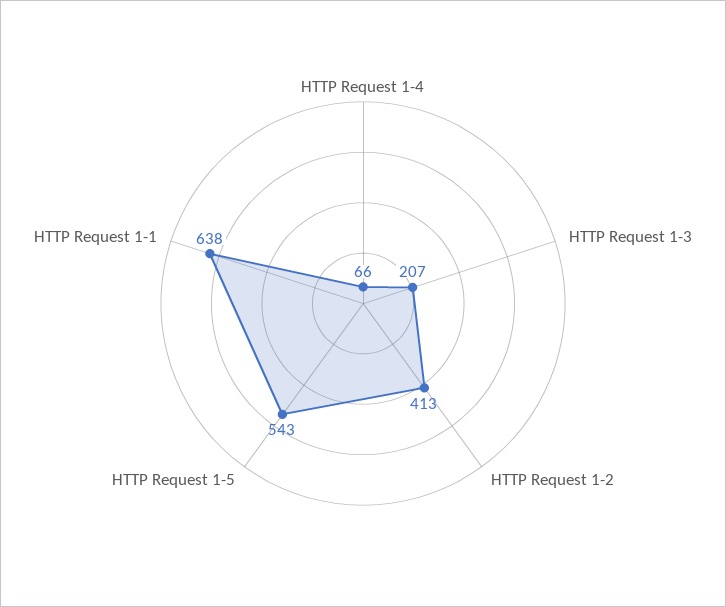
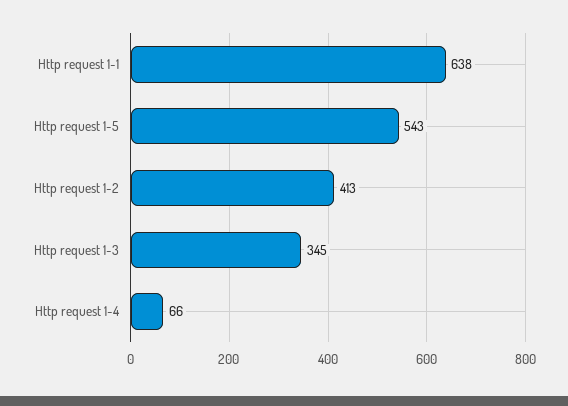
HTTP Request 1-3: 207 -> 345

